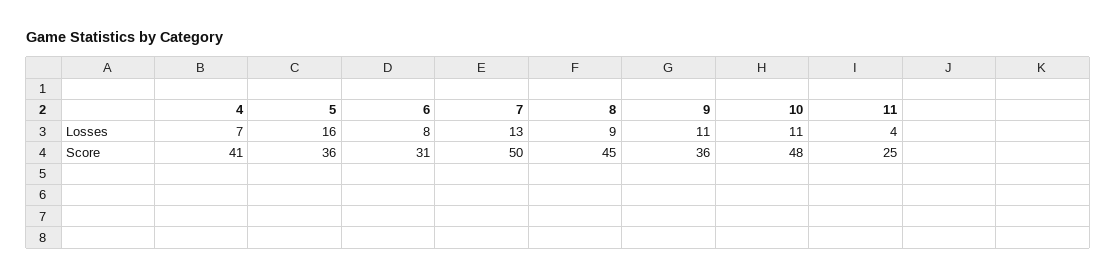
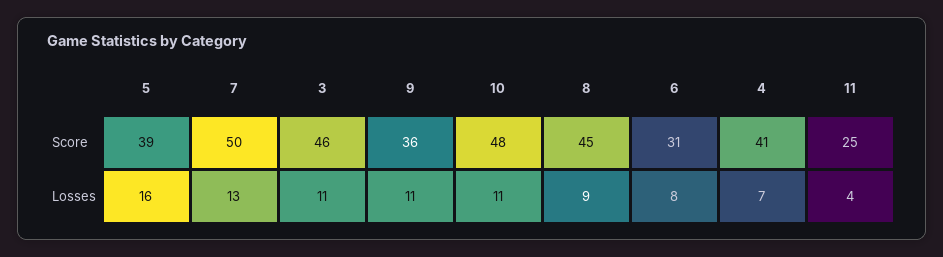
5, Score: 36 -> 39
3, Score: none -> 46
3, Losses: none -> 11

